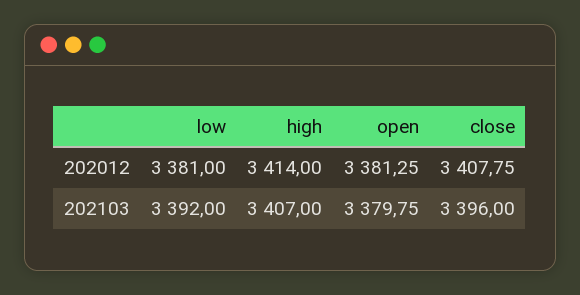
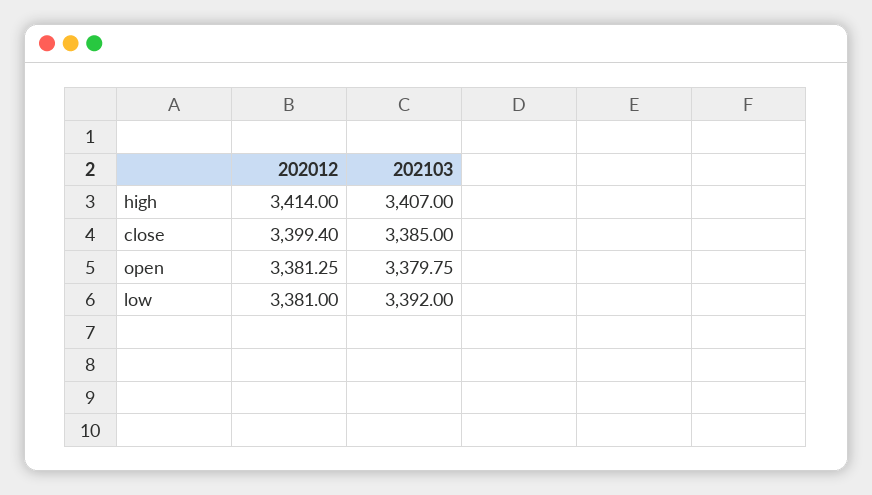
close, 202012: 3407.75 -> 3399.4
close, 202103: 3396 -> 3385

